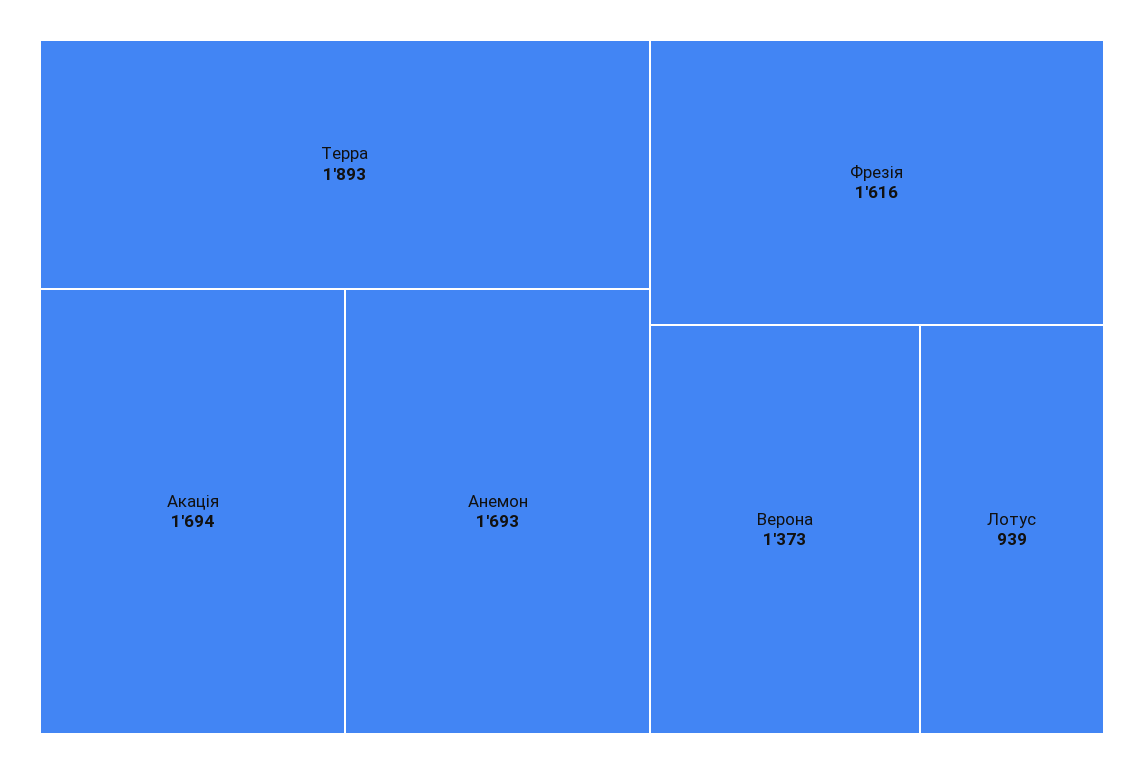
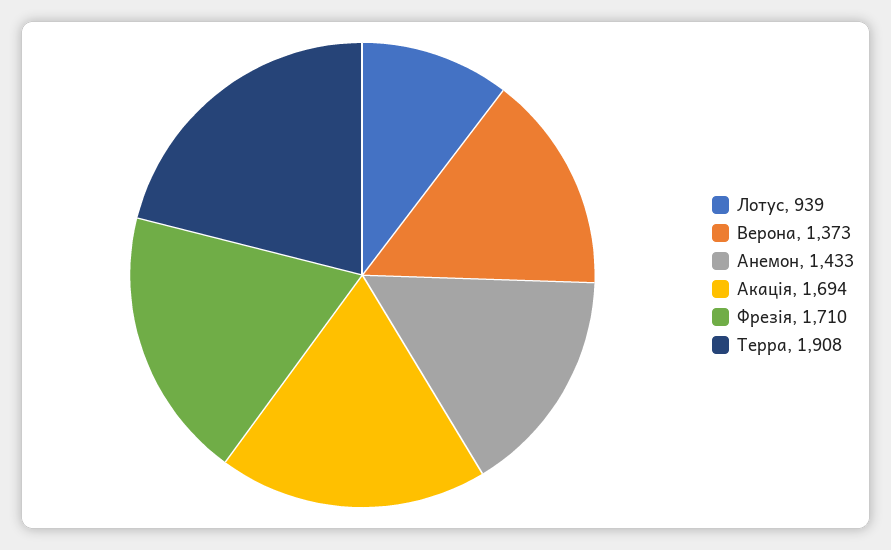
Терра: 1893 -> 1908
Анемон: 1693 -> 1433
Фрезія: 1616 -> 1710

